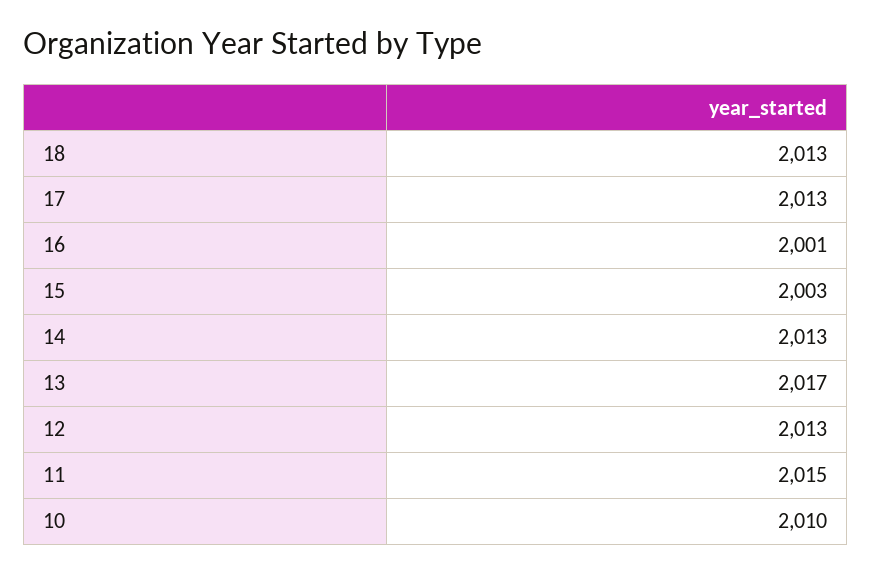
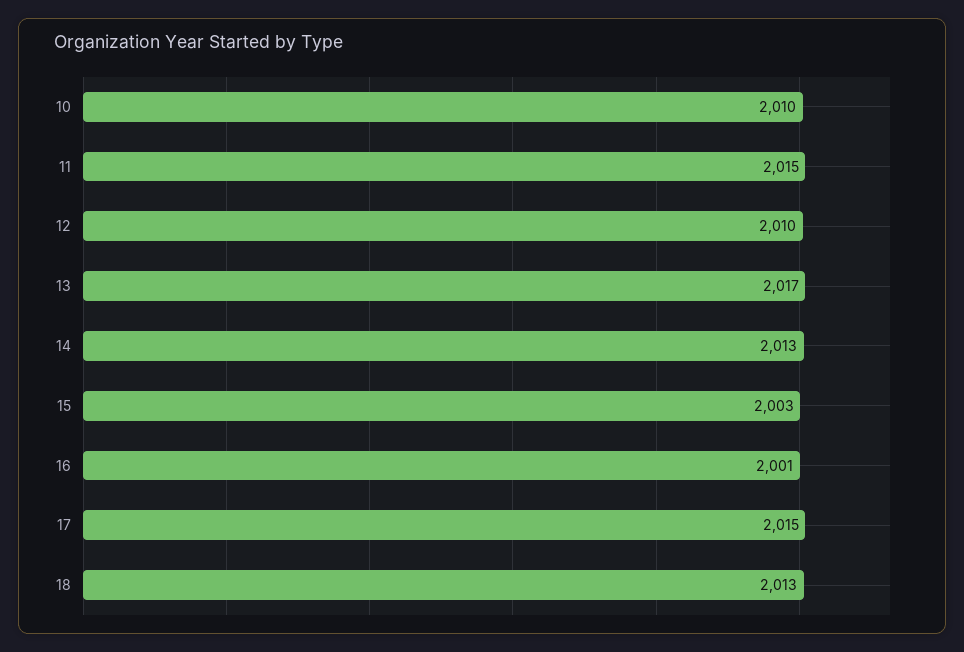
17: 2013 -> 2015
12: 2013 -> 2010

